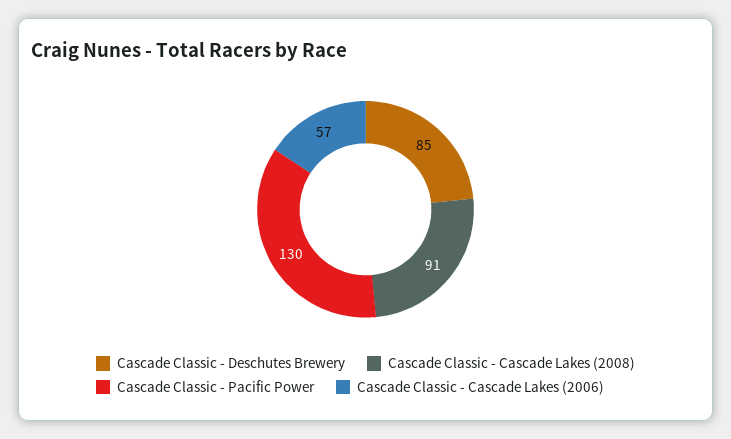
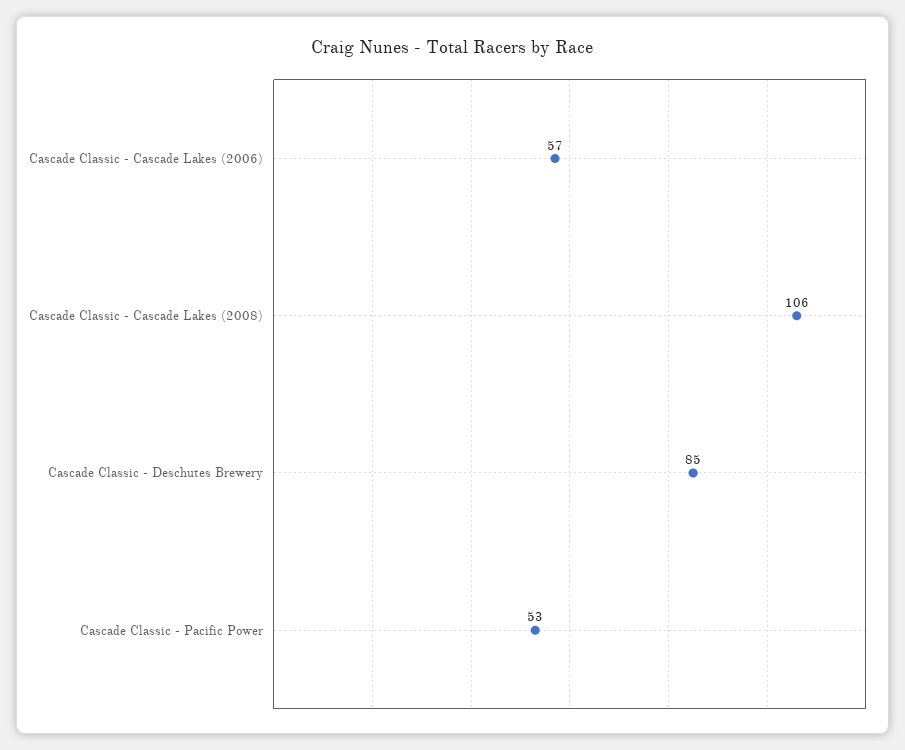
Cascade Classic - Cascade Lakes (2008): 91 -> 106
Cascade Classic - Pacific Power: 130 -> 53

